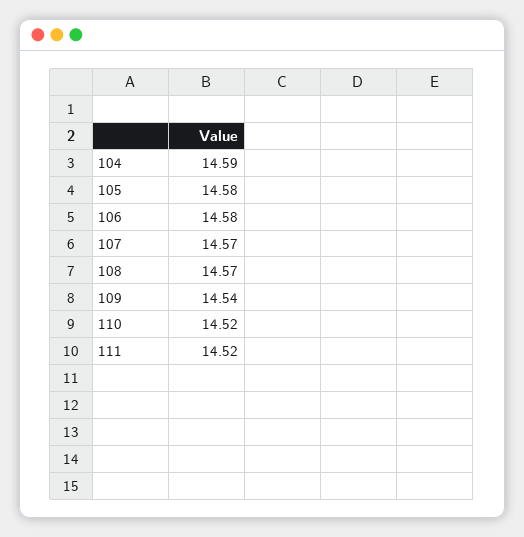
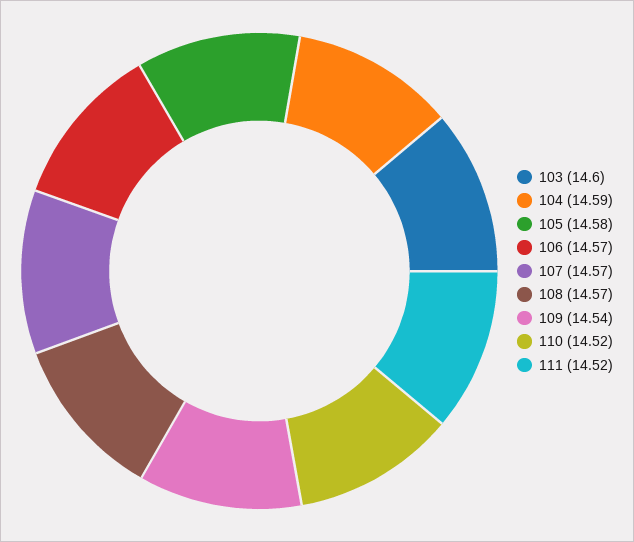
106: 14.58 -> 14.57
103: none -> 14.6

